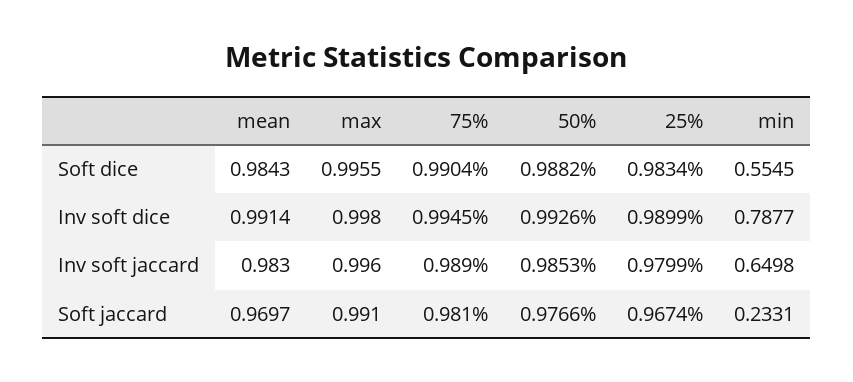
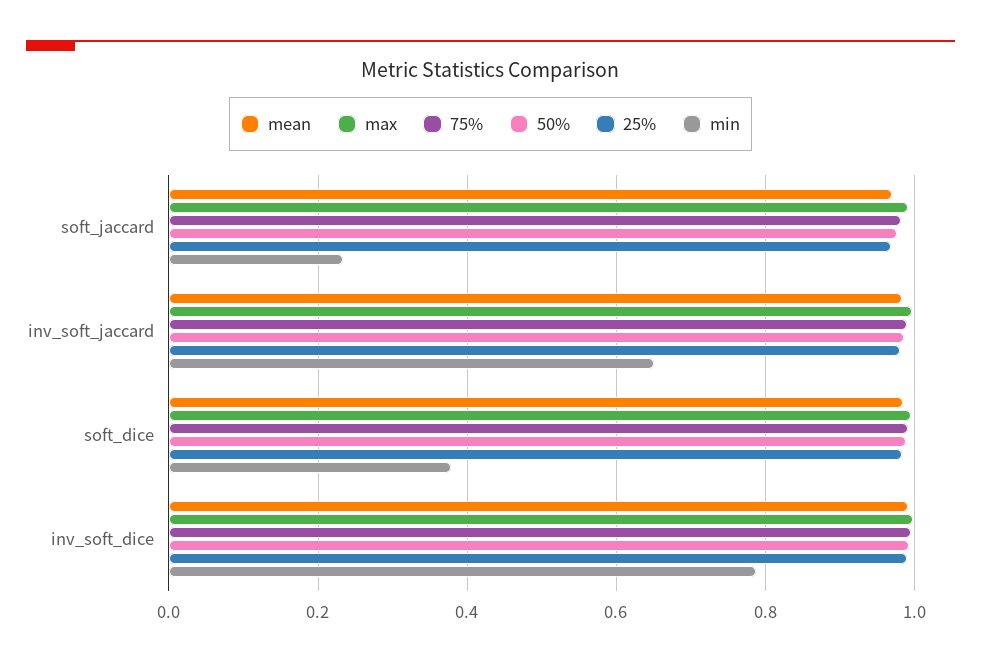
min, Soft dice: 0.5545 -> 0.38

